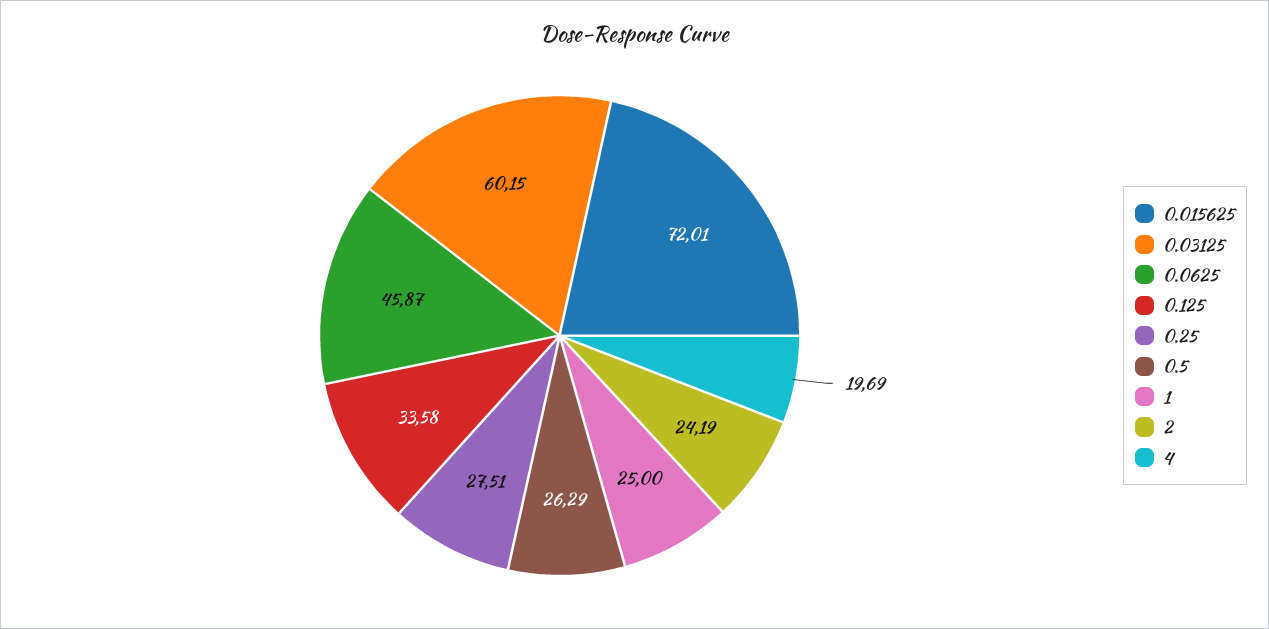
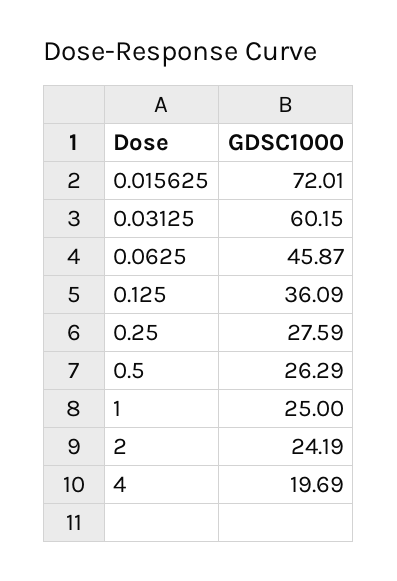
0.125: 33.58 -> 36.09
0.25: 27.51 -> 27.59

